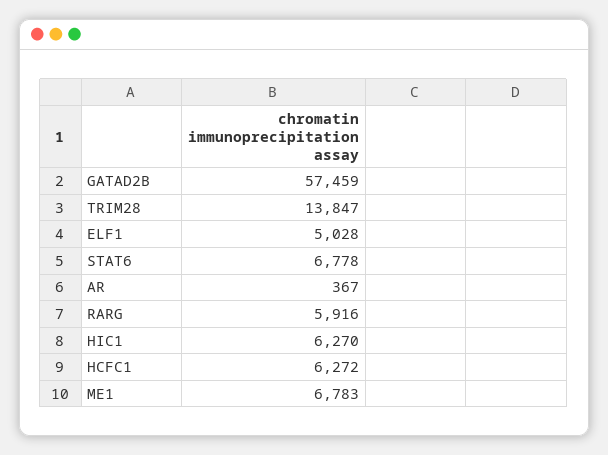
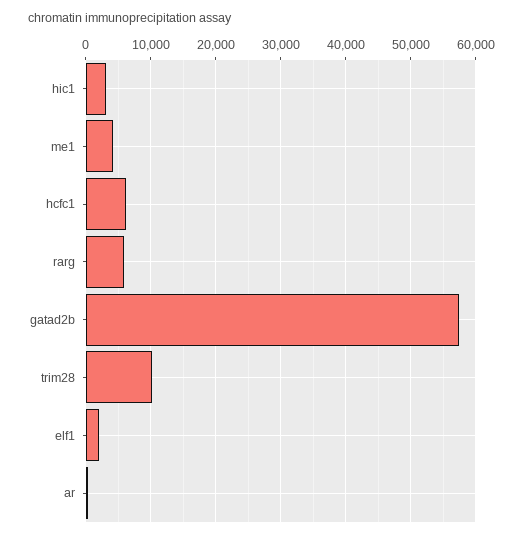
TRIM28: 13847 -> 10000
ELF1: 5028 -> 2000
STAT6: 6778 -> none
HIC1: 6270 -> 3000
ME1: 6783 -> 4000

